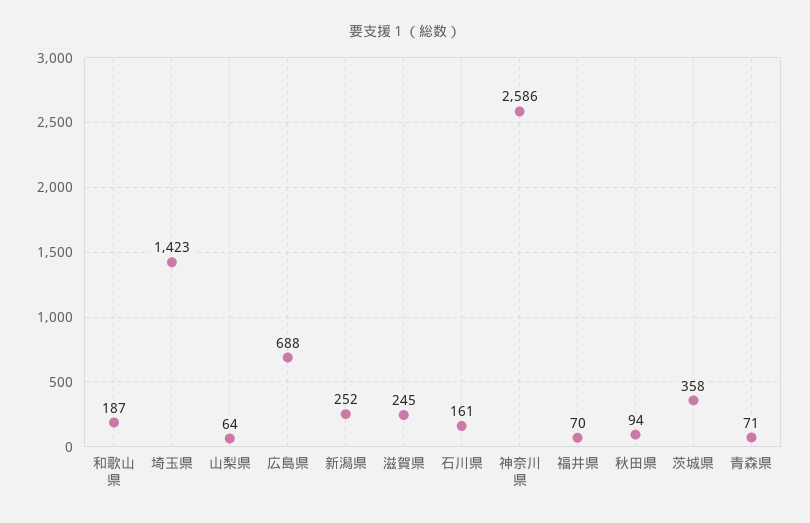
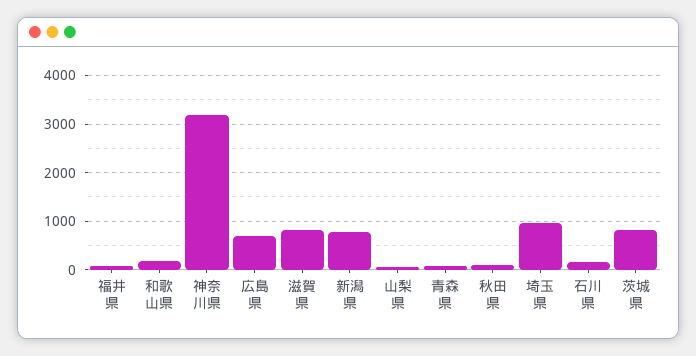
埼玉県: 1423 -> 1000
新潟県: 252 -> 800
滋賀県: 245 -> 800
神奈川県: 2586 -> 3200
茨城県: 358 -> 800

